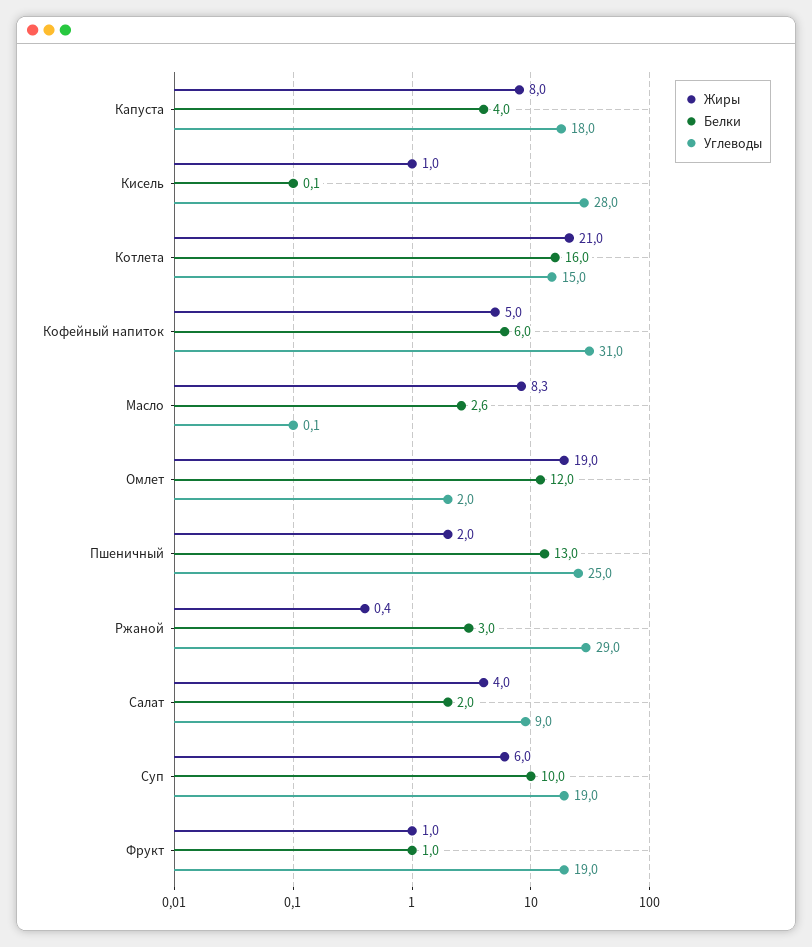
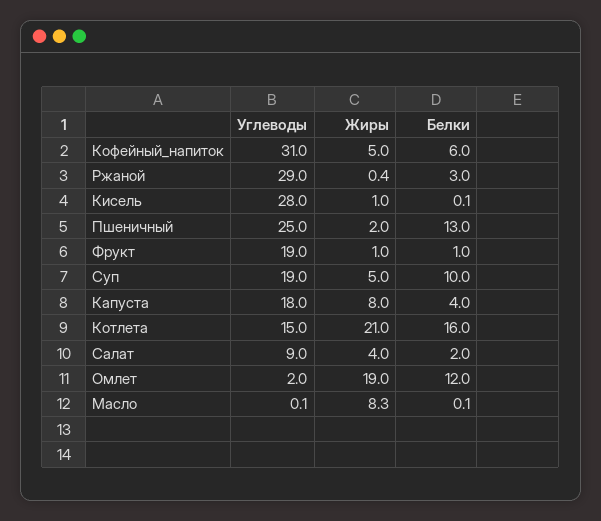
Белки, Масло: 2.6 -> 0.1
Жиры, Суп: 6 -> 5

